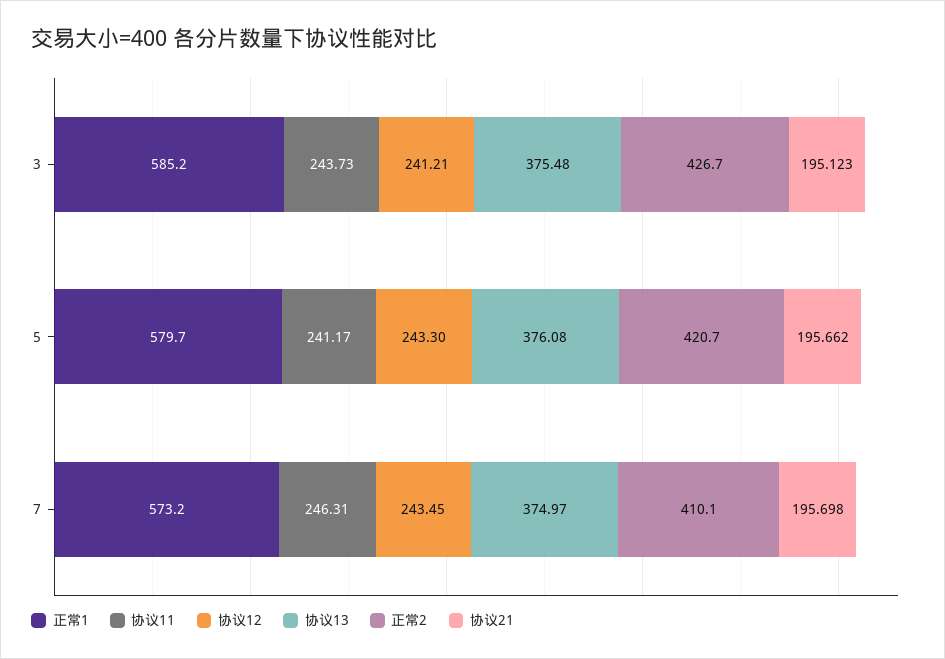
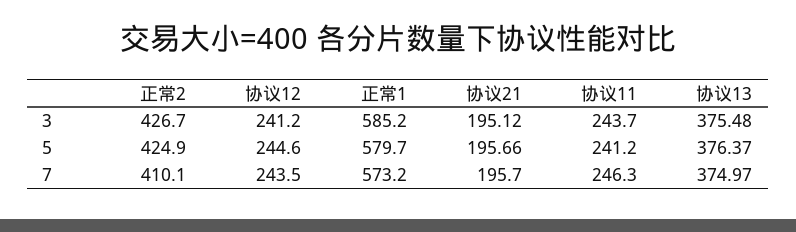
协议12, 5: 243.3 -> 244.6
协议13, 5: 376.08 -> 376.37
正常2, 5: 420.7 -> 424.9

